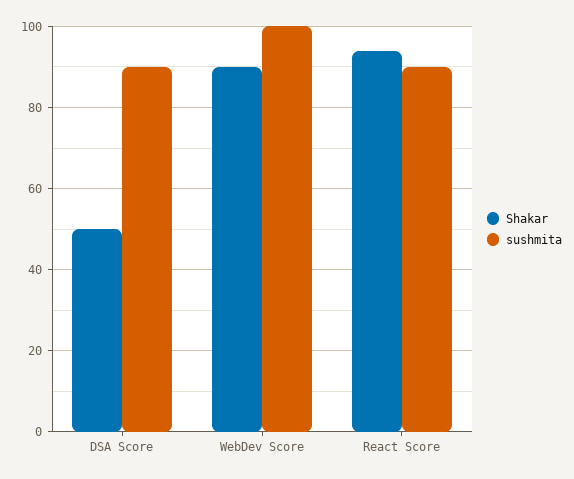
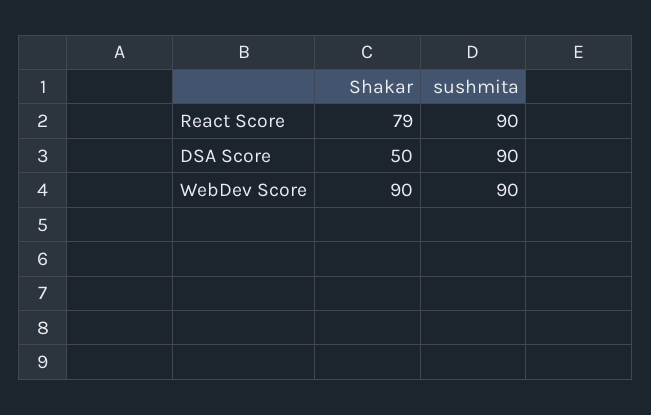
sushmita, WebDev Score: 100 -> 90
Shakar, React Score: 95 -> 79

